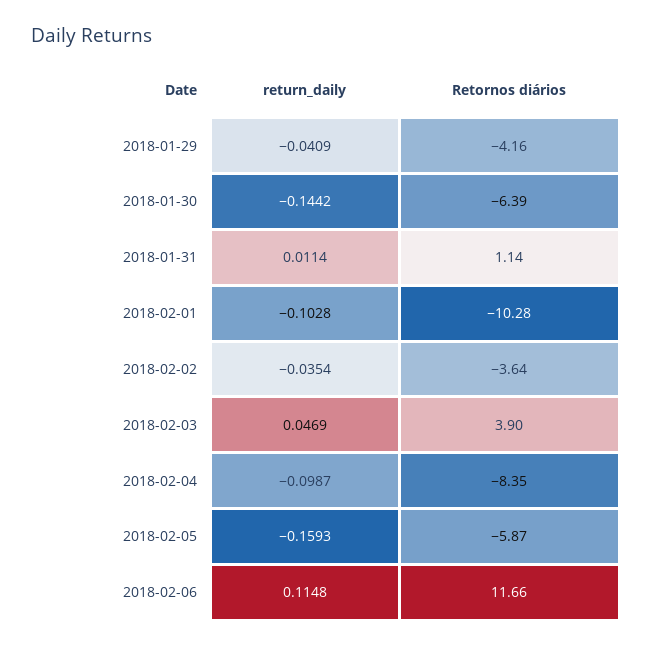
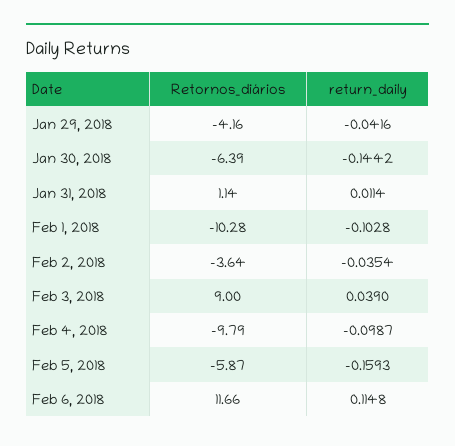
return_daily, 2018-01-29: -0.0409 -> -0.0416
return_daily, 2018-02-03: 0.0469 -> 0.039
Retornos diários, 2018-02-03: 3.9 -> 9
Retornos diários, 2018-02-04: -8.35 -> -9.79

